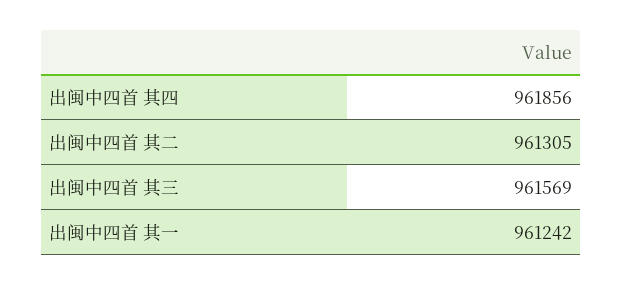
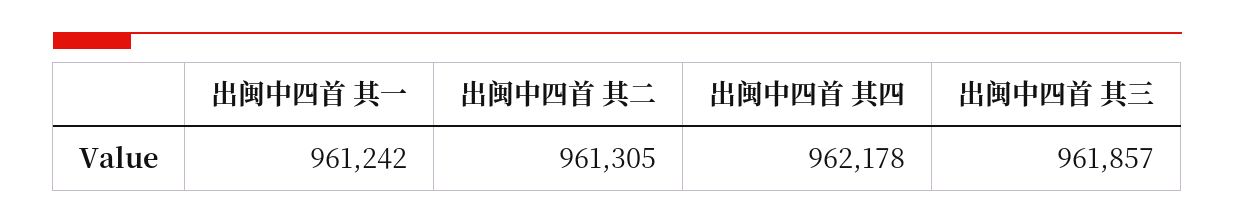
出闽中四首 其四: 961856 -> 962178
出闽中四首 其三: 961569 -> 961857

